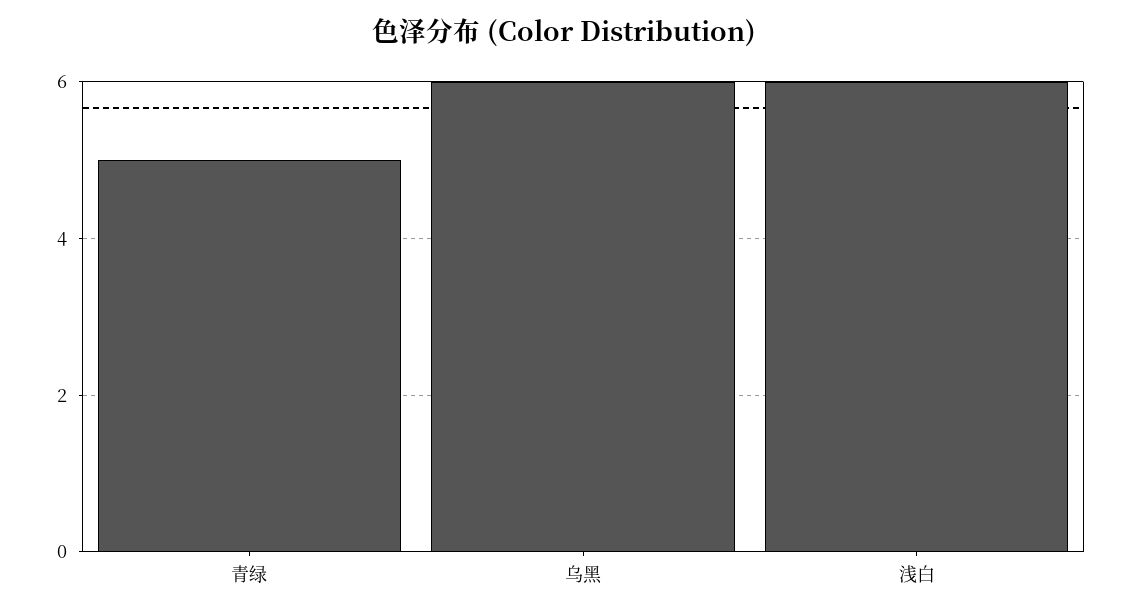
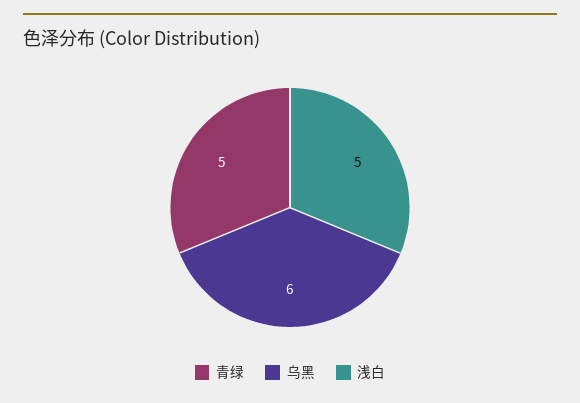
浅白: 6 -> 5

